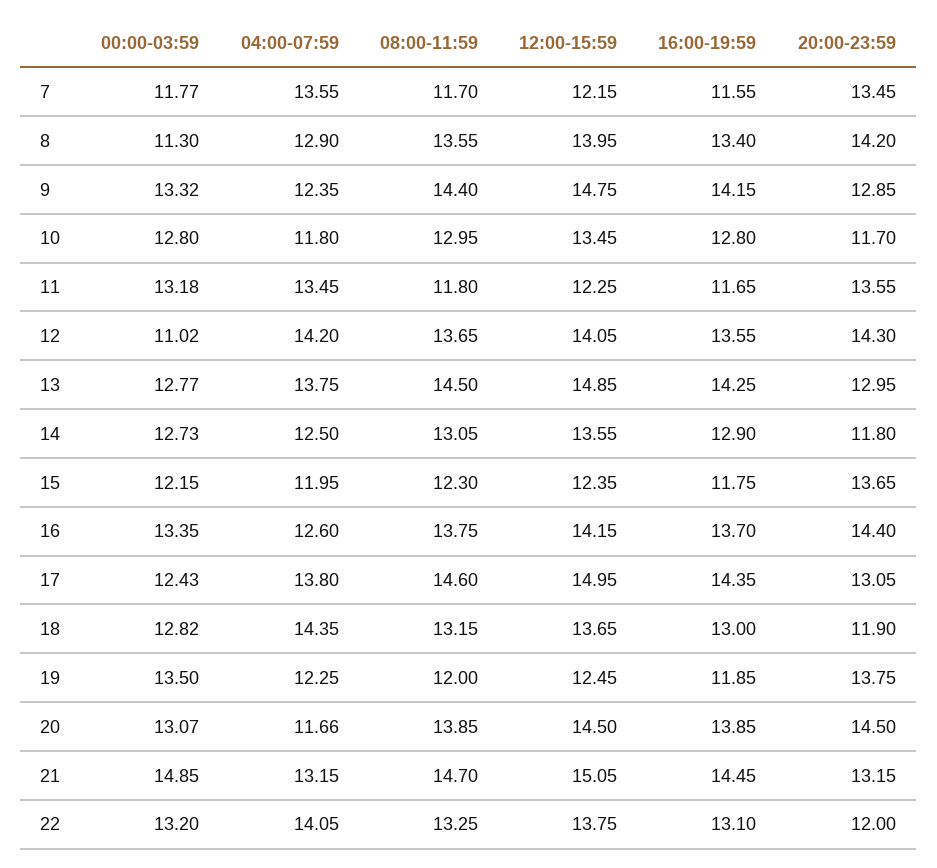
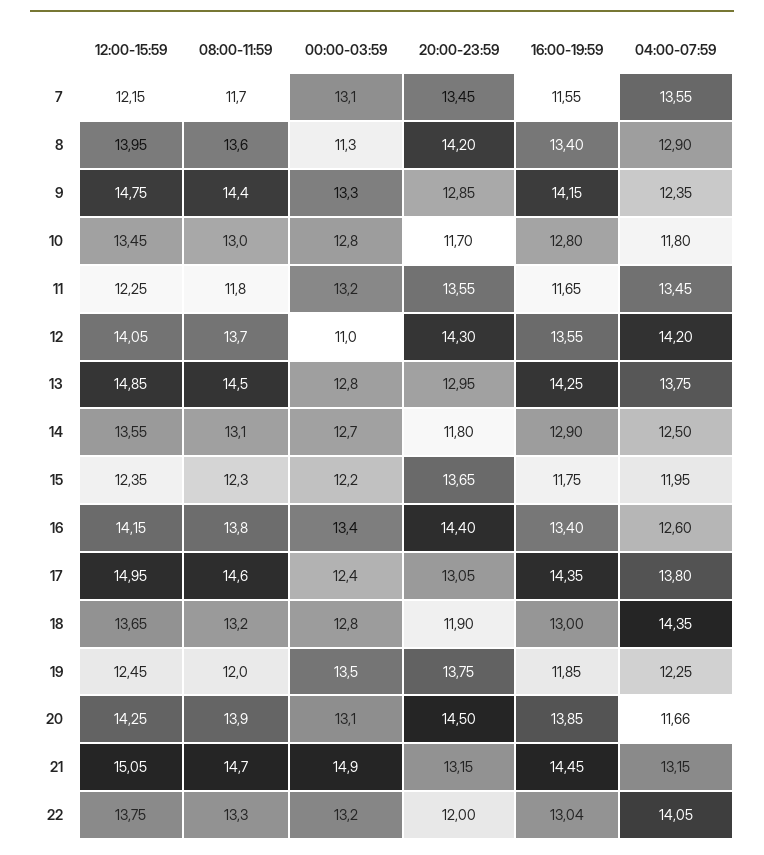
00:00-03:59, 7: 11.77 -> 13.1
16:00-19:59, 16: 13.7 -> 13.4
12:00-15:59, 20: 14.5 -> 14.25
16:00-19:59, 22: 13.1 -> 13.04

